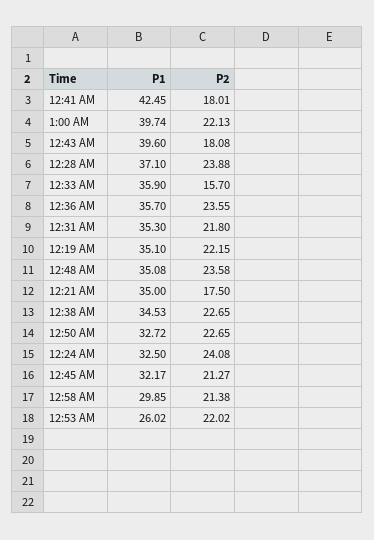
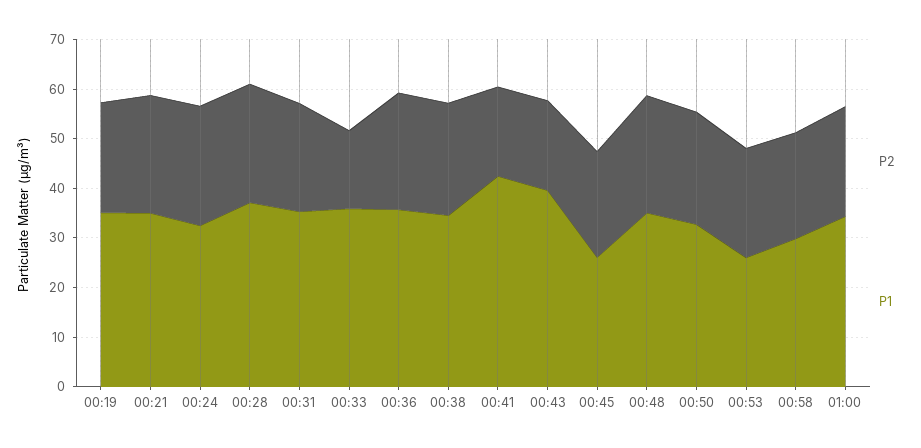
P1, 1:00 AM: 39.74 -> 34
P2, 12:21 AM: 17.5 -> 24
P1, 12:45 AM: 32.17 -> 26

